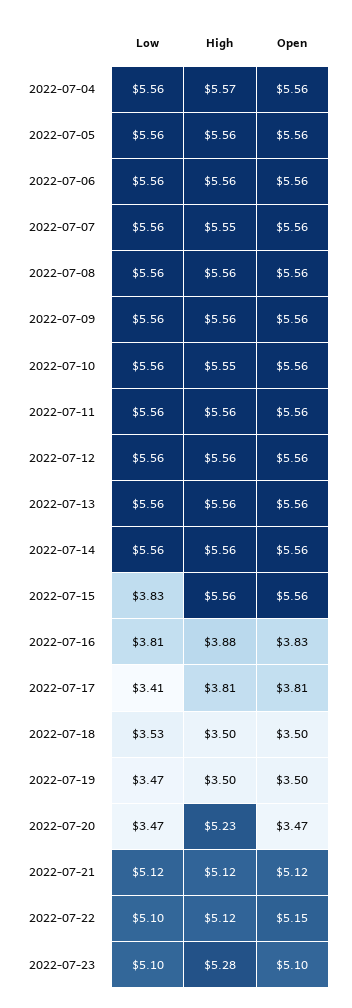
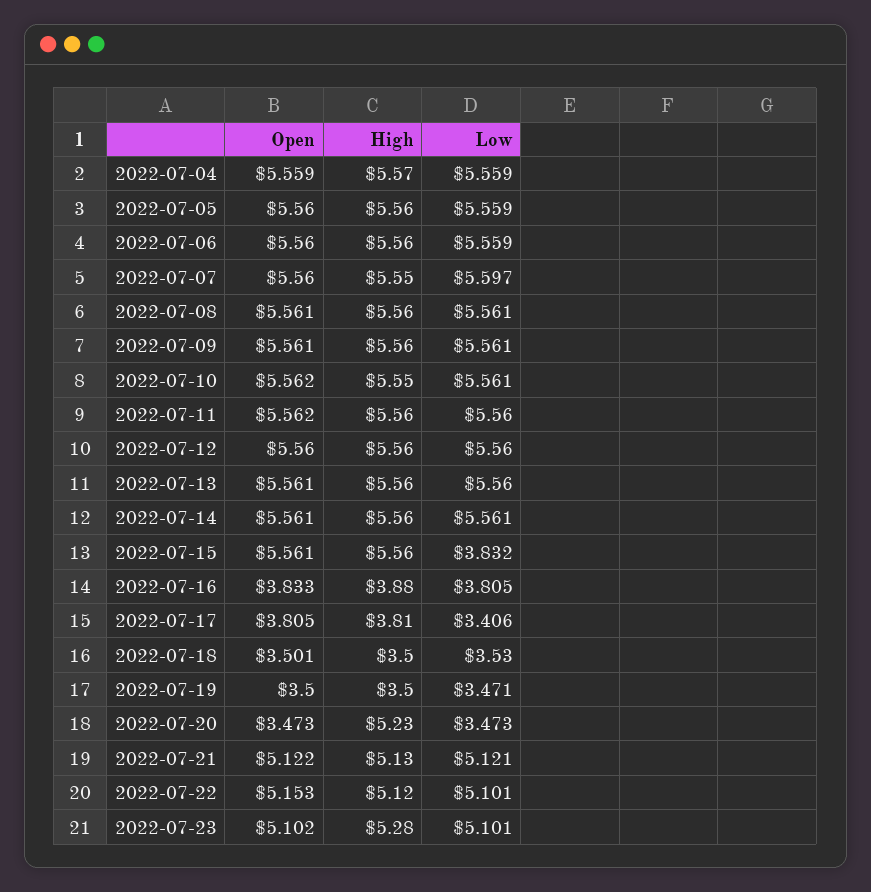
Low, 2022-07-07: 5.56 -> 5.597
High, 2022-07-21: 5.12 -> 5.13

